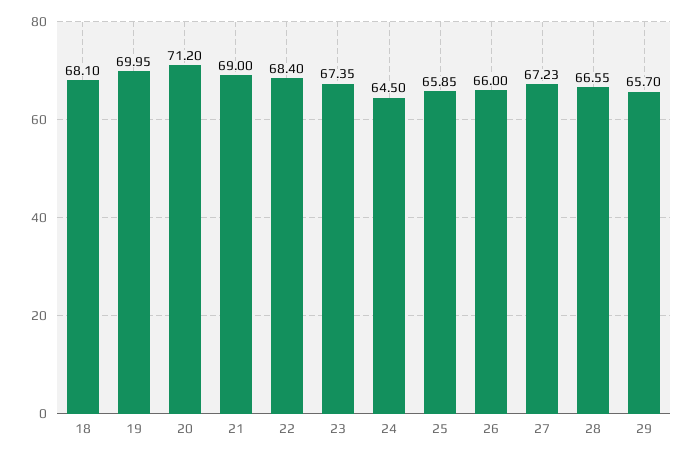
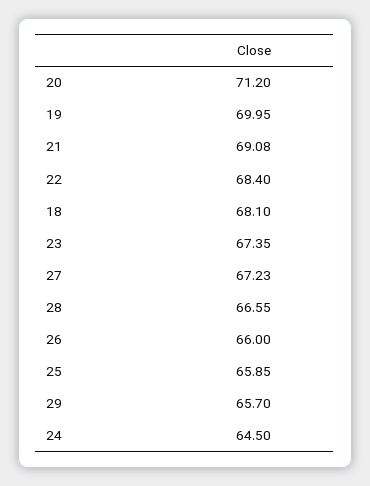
21: 69 -> 69.08

